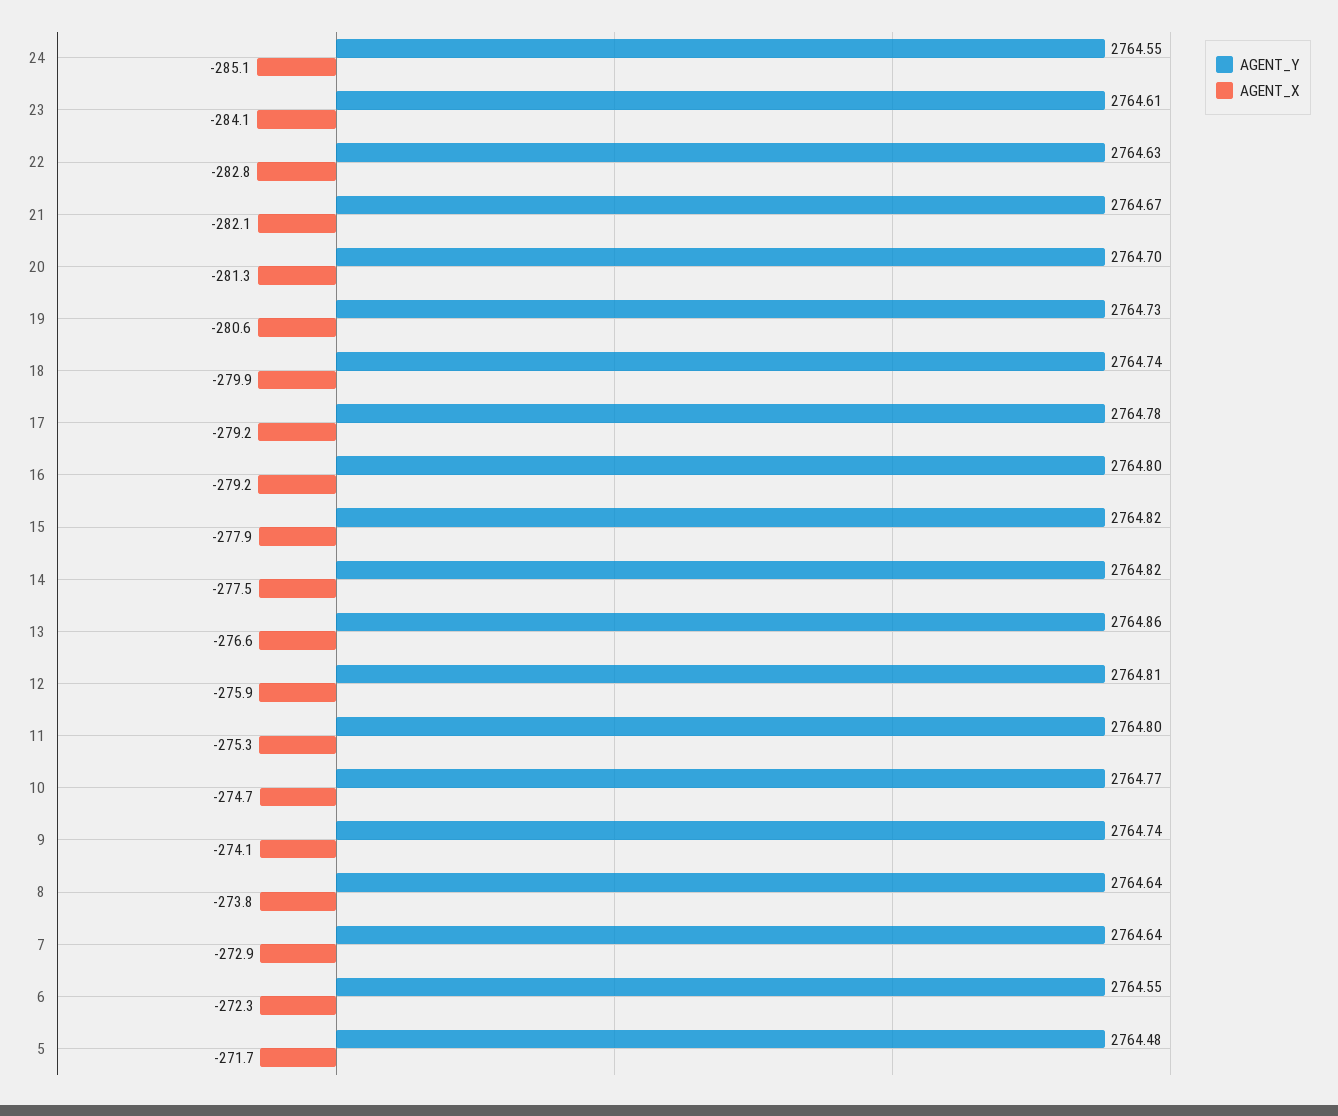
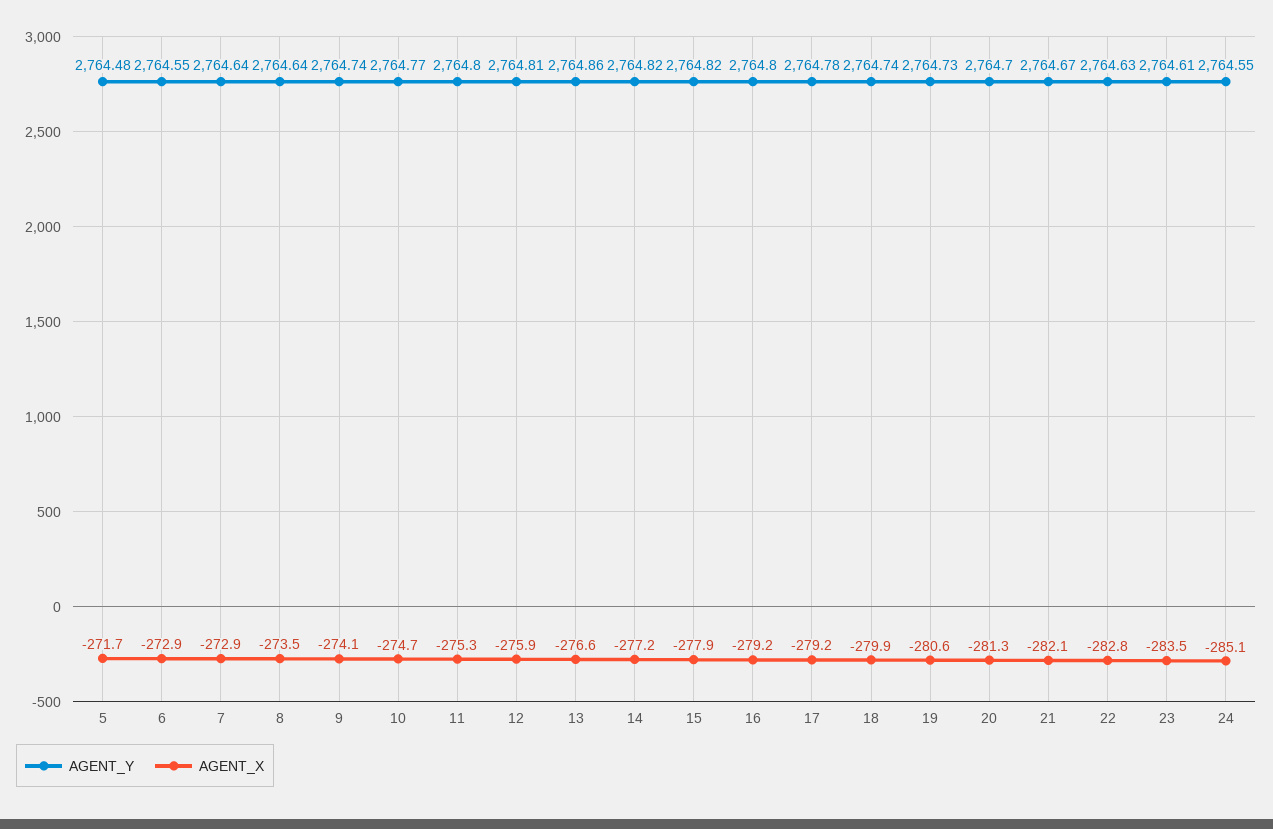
AGENT_X, 23: -284.1 -> -283.5
AGENT_X, 14: -277.5 -> -277.2
AGENT_X, 8: -273.8 -> -273.5
AGENT_X, 6: -272.3 -> -272.9

